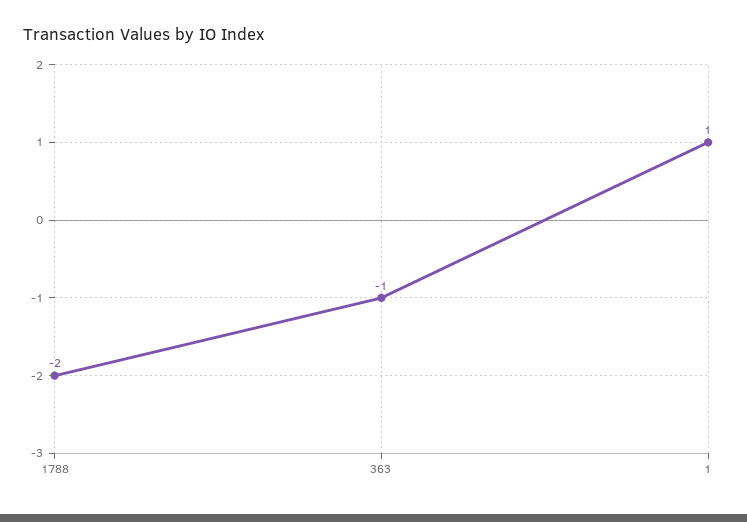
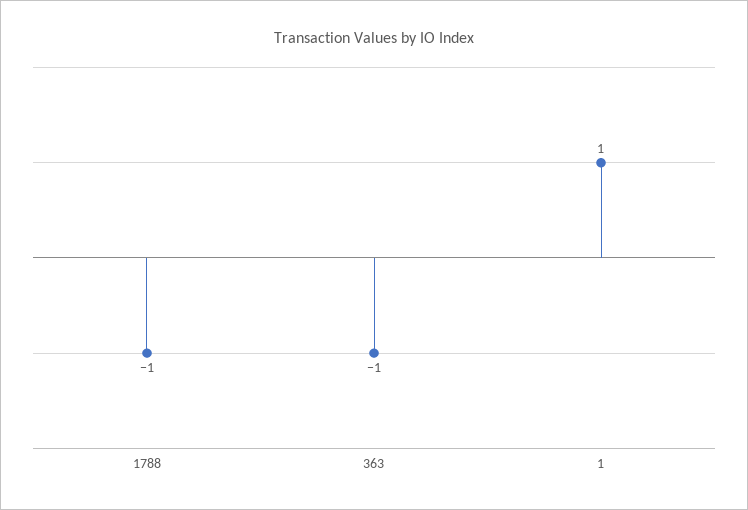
1788: -2 -> -1

